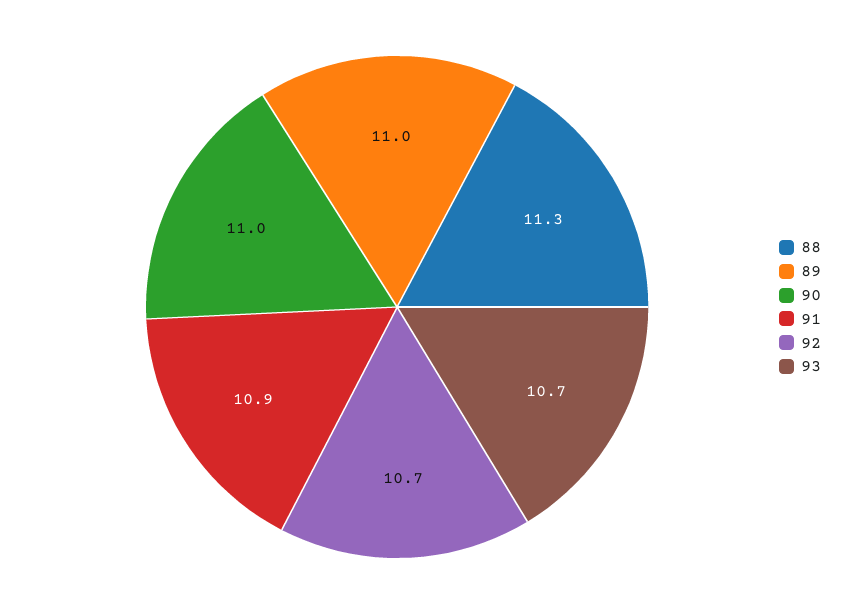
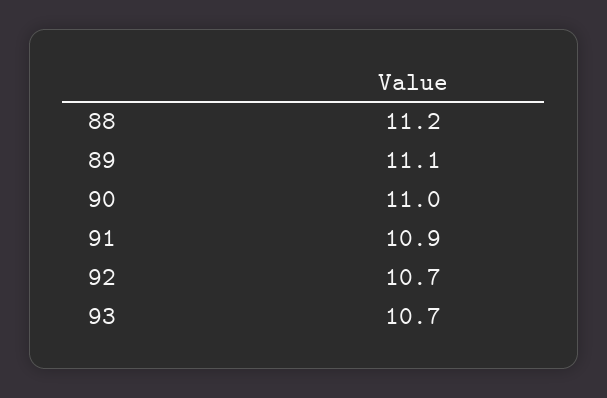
88: 11.3 -> 11.2
89: 11 -> 11.1

